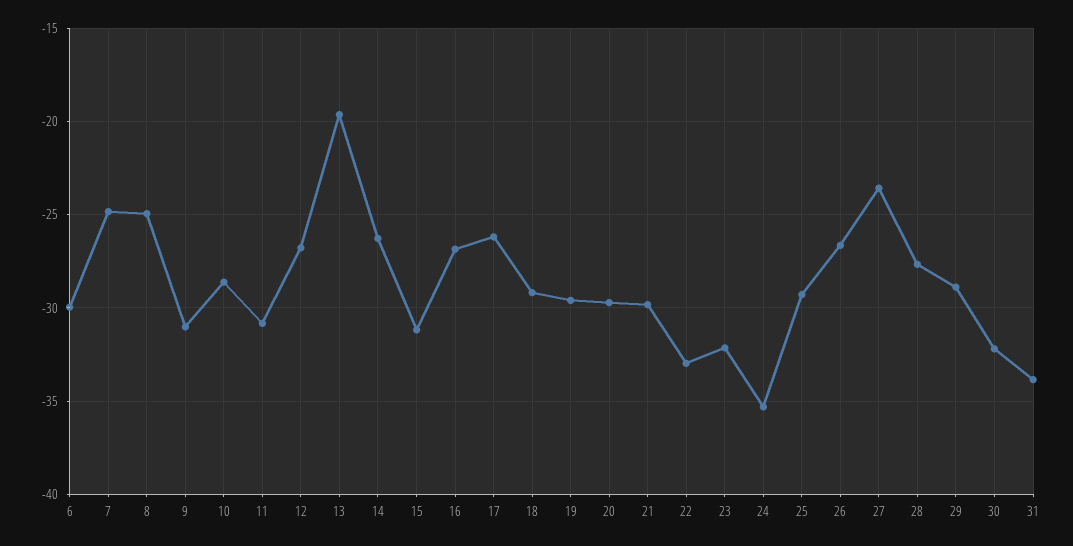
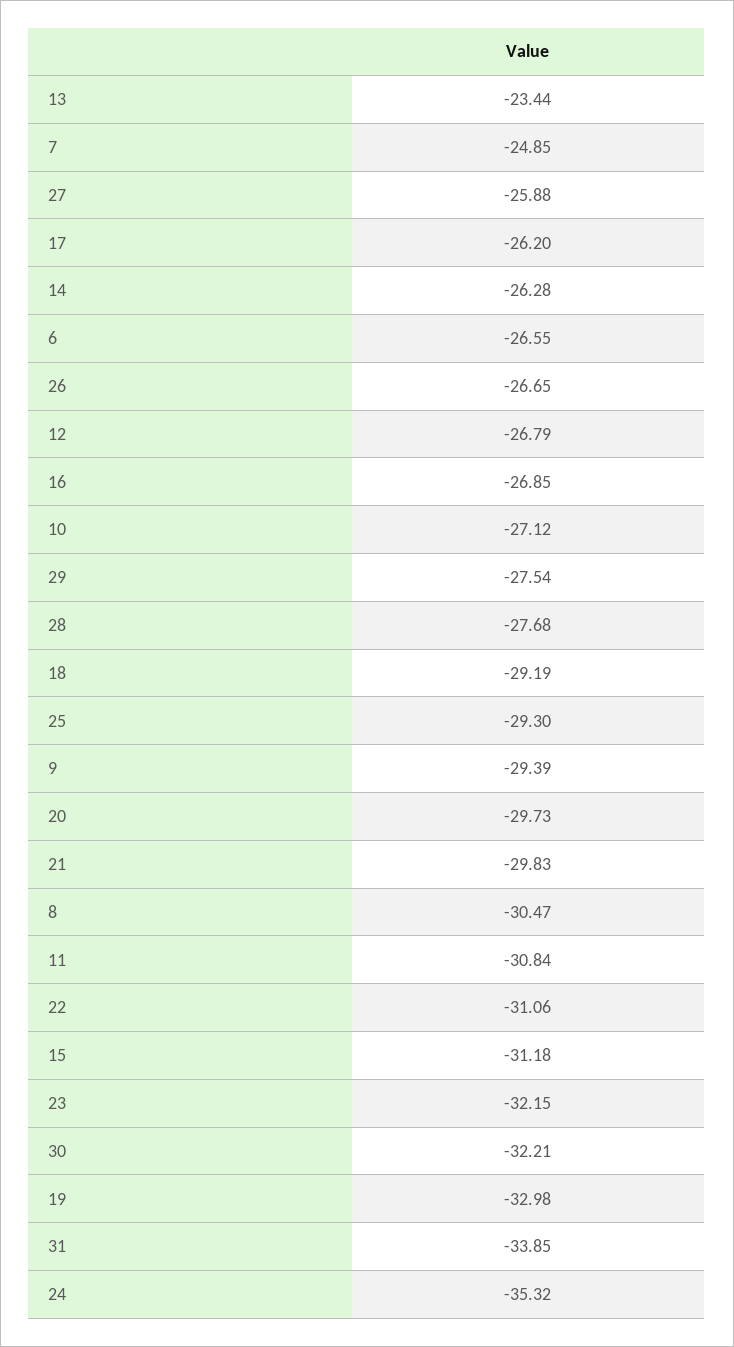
6: -30 -> -26.55
8: -25 -> -30.47
9: -31 -> -29.39
10: -28.5 -> -27.12
13: -19.5 -> -23.44
19: -29.5 -> -32.98
22: -33 -> -31.06
27: -23.5 -> -25.88
29: -29 -> -27.54

